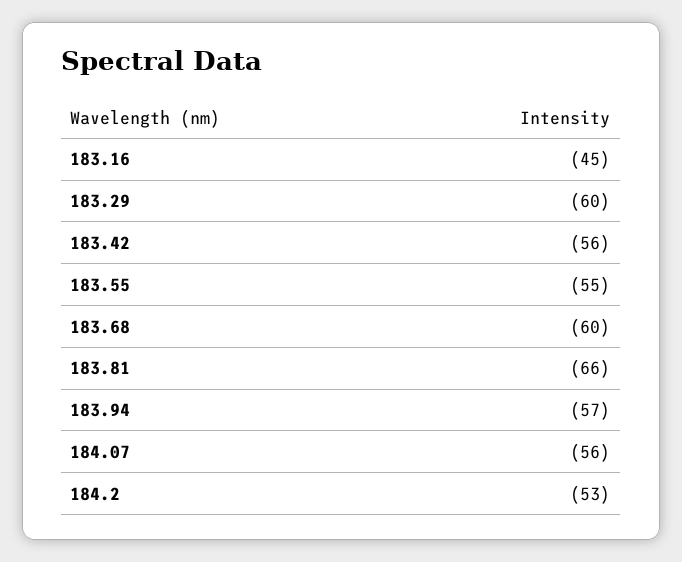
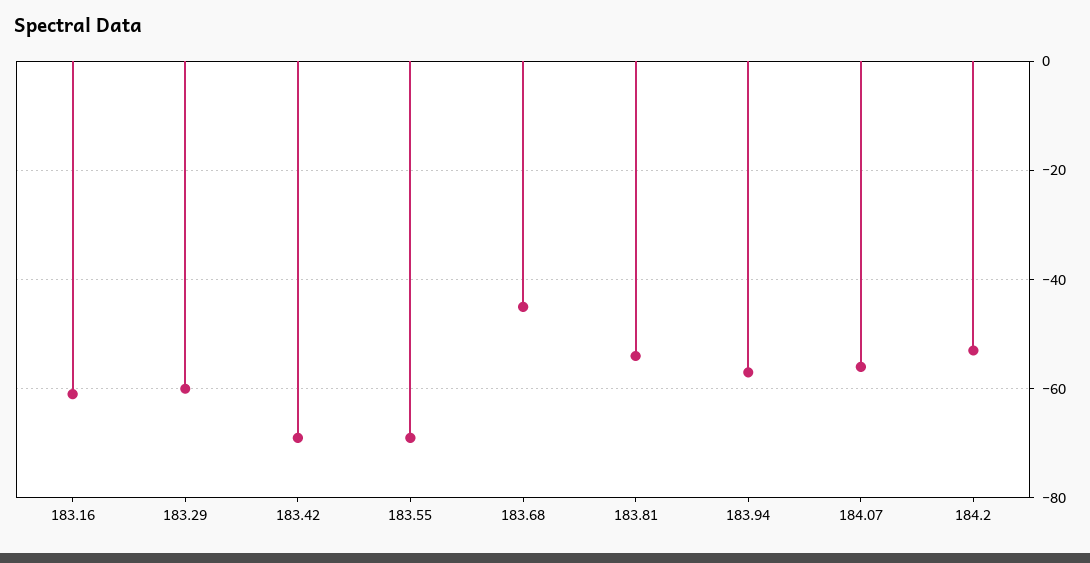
183.16: -45 -> -60
183.42: -56 -> -70
183.55: -55 -> -70
183.68: -60 -> -45
183.81: -66 -> -55

